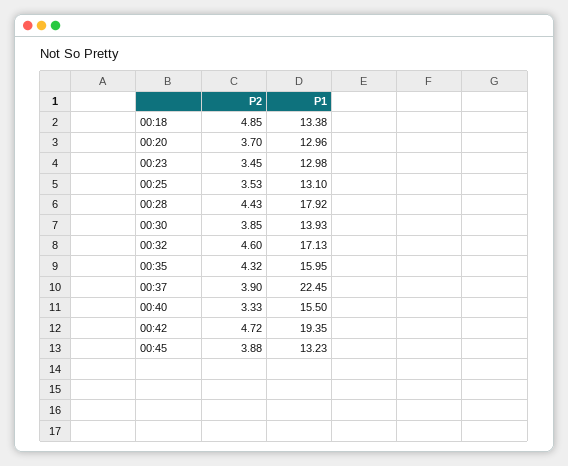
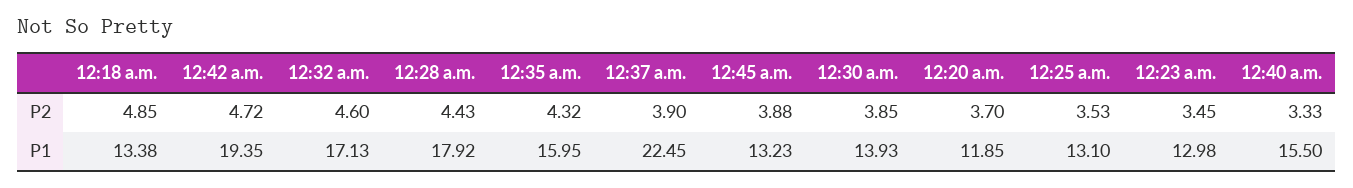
P1, 00:20: 12.96 -> 11.85

